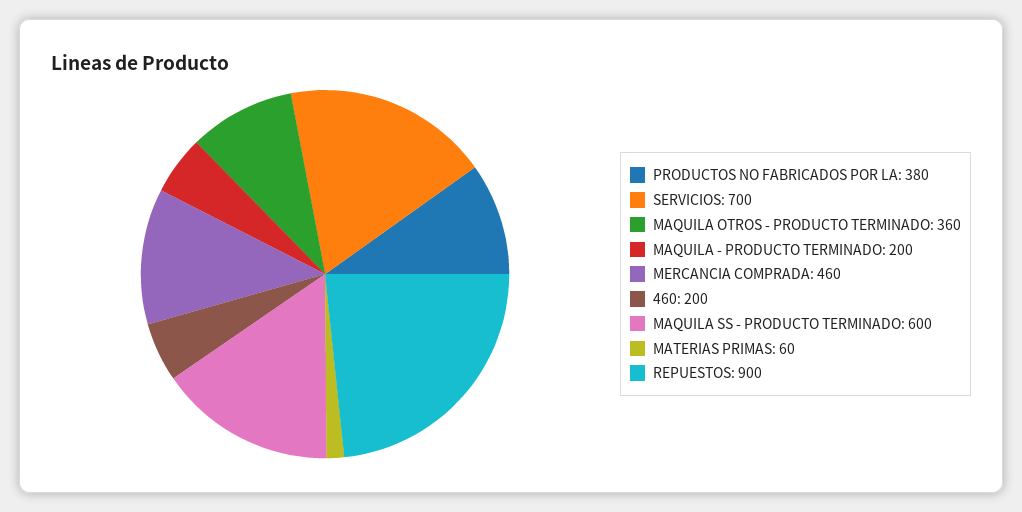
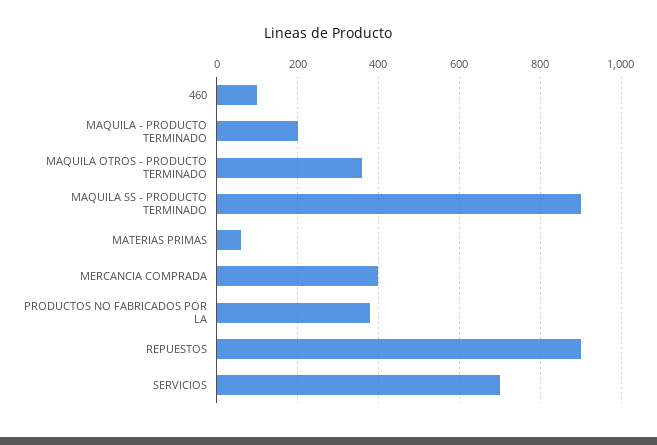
MERCANCIA COMPRADA: 460 -> 400
460: 200 -> 100
MAQUILA SS - PRODUCTO TERMINADO: 600 -> 900

